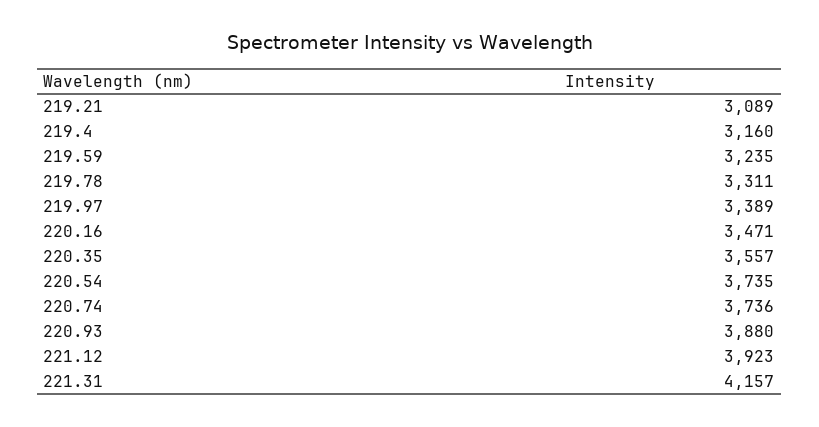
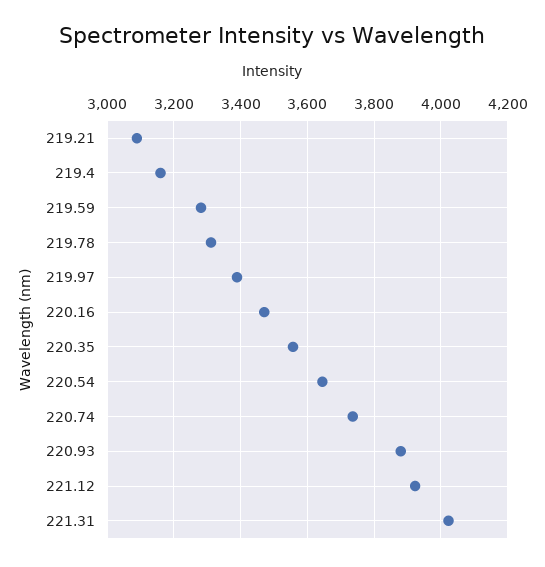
219.59: 3235 -> 3280
220.54: 3735 -> 3640
221.31: 4157 -> 4020

